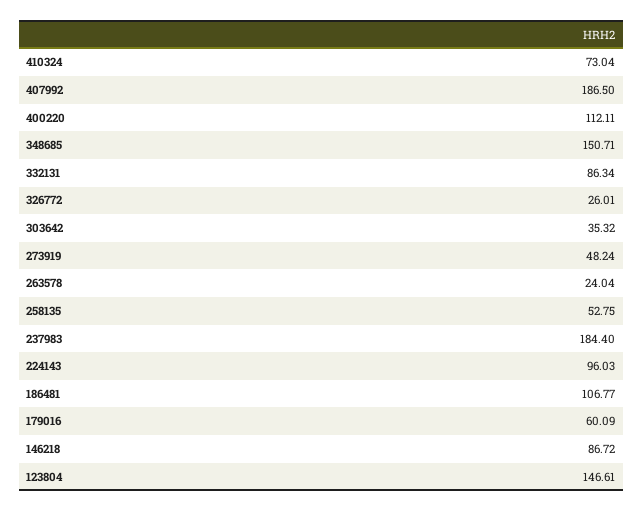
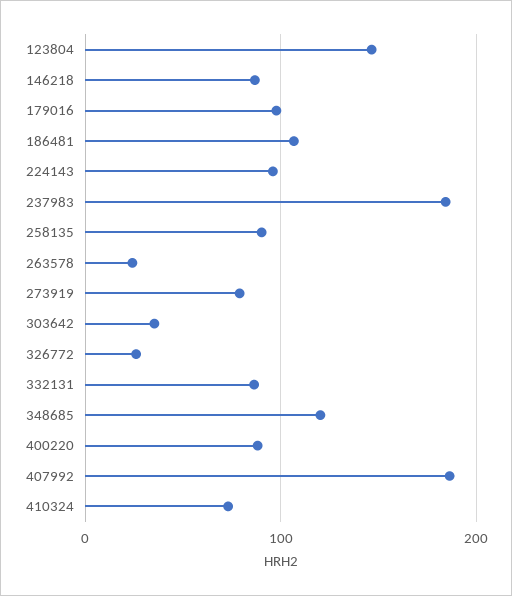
400220: 112.11 -> 90
348685: 150.71 -> 120
273919: 48.24 -> 80
258135: 52.75 -> 90
179016: 60.09 -> 100

